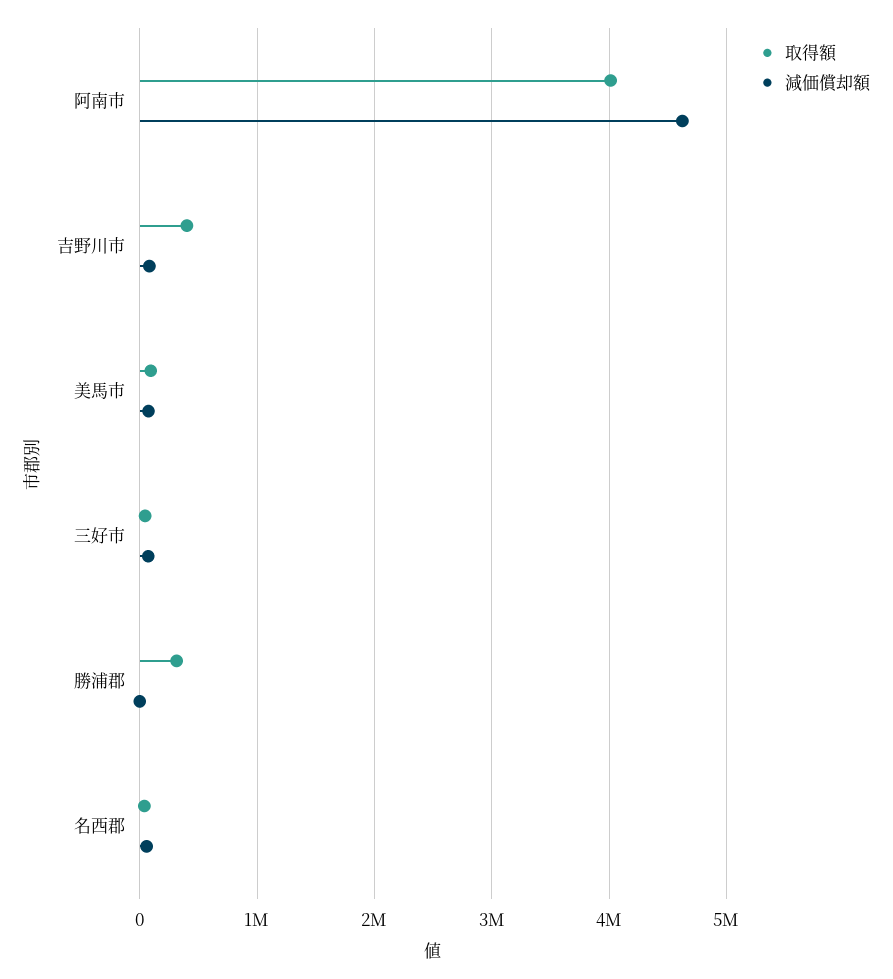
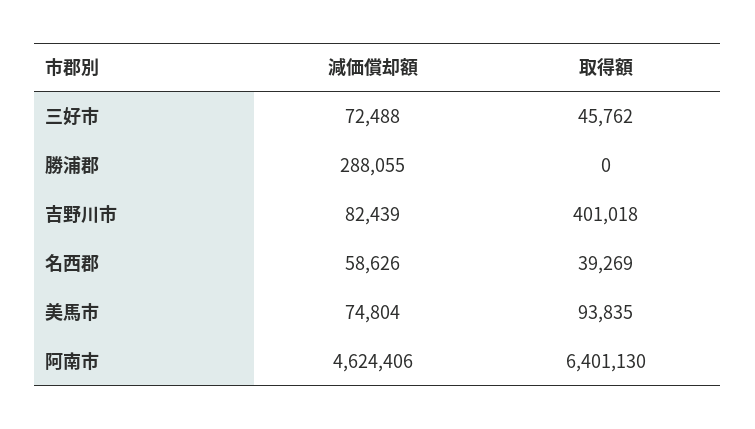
取得額, 阿南市: 4000000 -> 6401130
取得額, 勝浦郡: 300000 -> 0
減価償却額, 勝浦郡: 0 -> 288055

